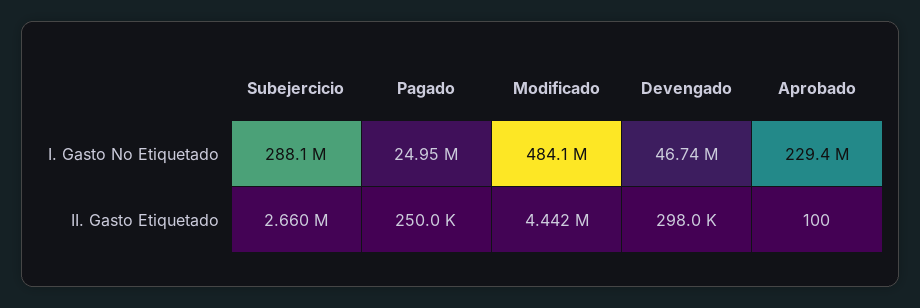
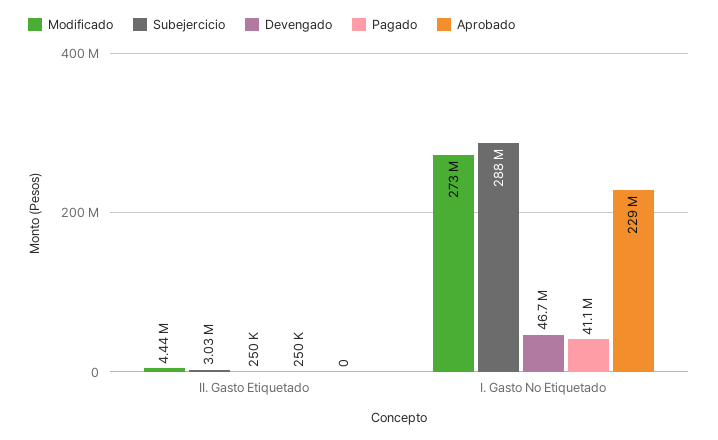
Pagado, I. Gasto No Etiquetado: 24950000 -> 41100000
Modificado, I. Gasto No Etiquetado: 484100000 -> 273000000
Subejercicio, II. Gasto Etiquetado: 2660000 -> 3030000
Devengado, II. Gasto Etiquetado: 298000 -> 250000
Aprobado, II. Gasto Etiquetado: 100 -> 0

